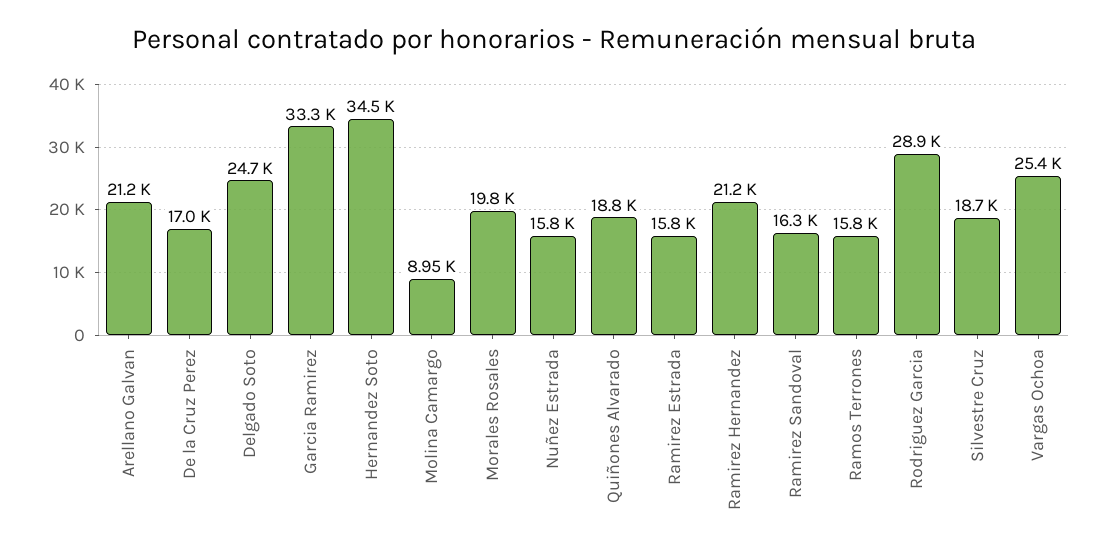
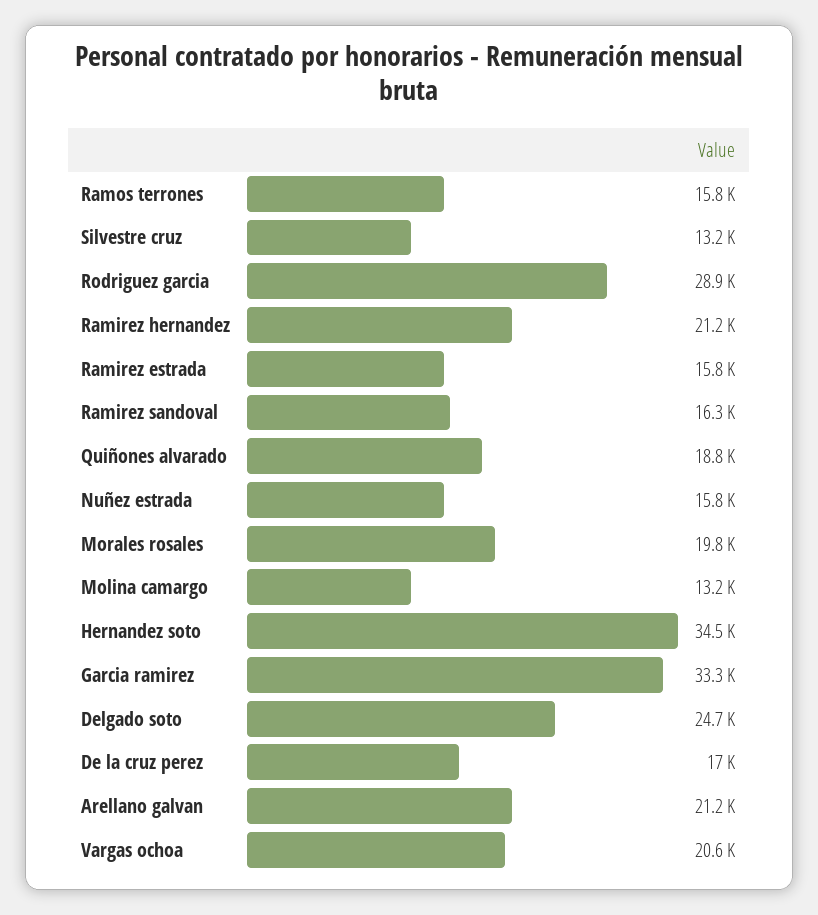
Molina Camargo: 8950 -> 13200
Silvestre Cruz: 18700 -> 13200
Vargas Ochoa: 25400 -> 20600

